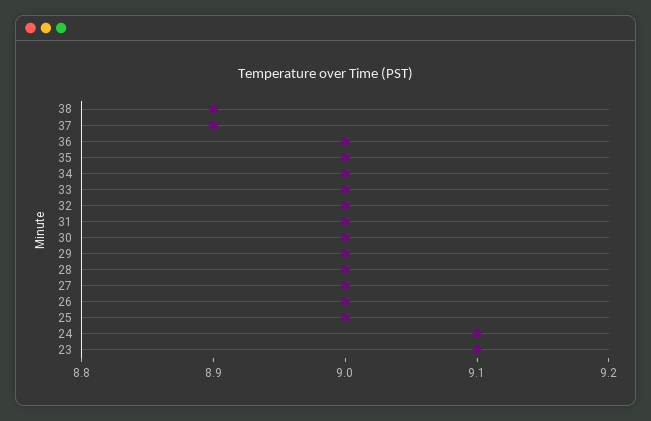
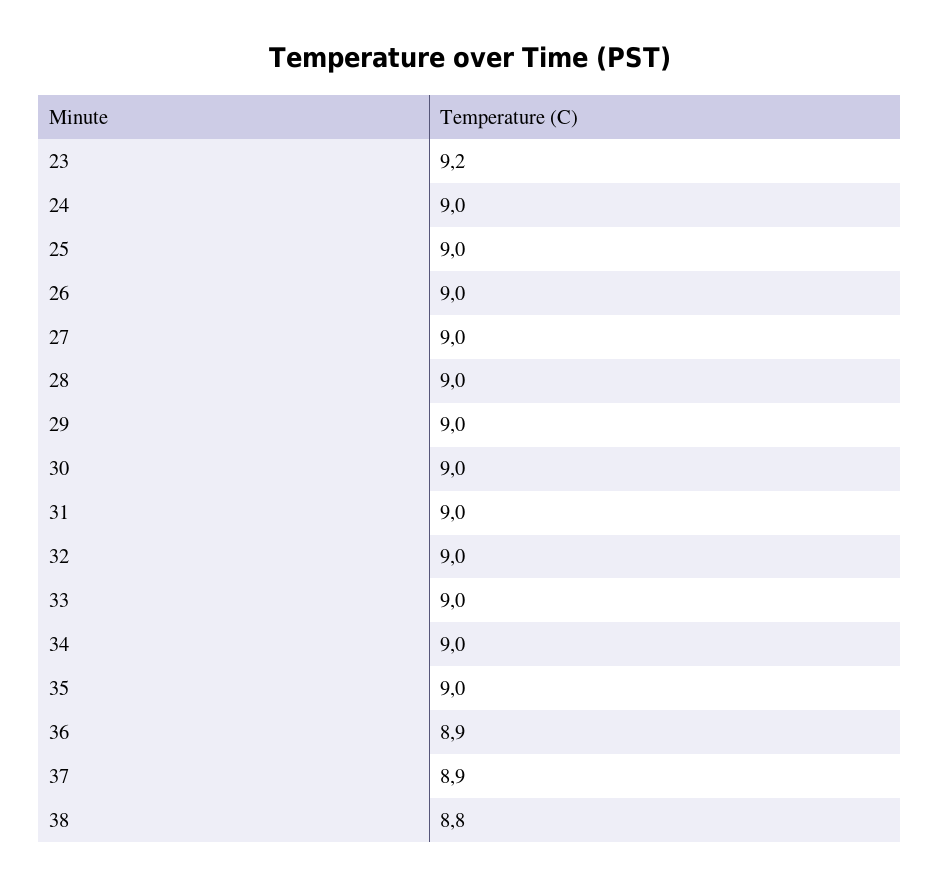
38: 8.9 -> 8.8
36: 9 -> 8.9
24: 9.1 -> 9
23: 9.1 -> 9.2

